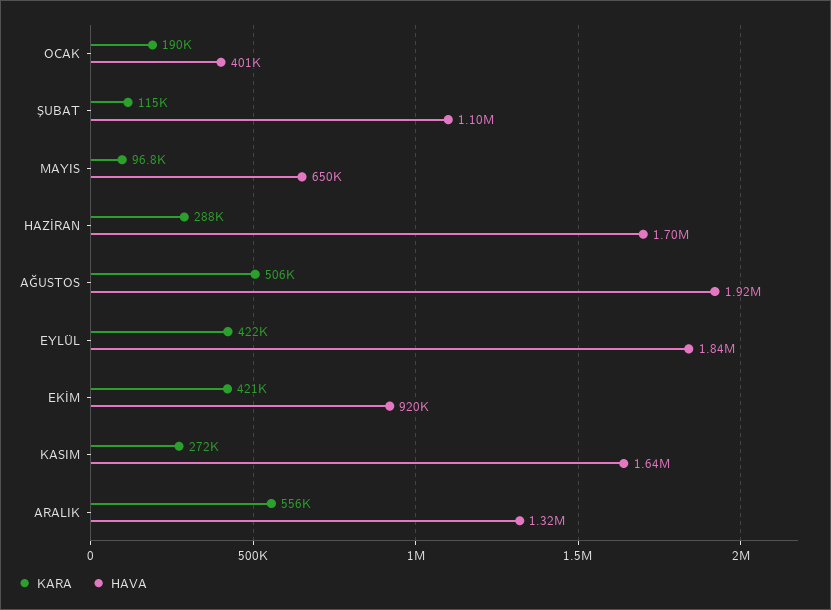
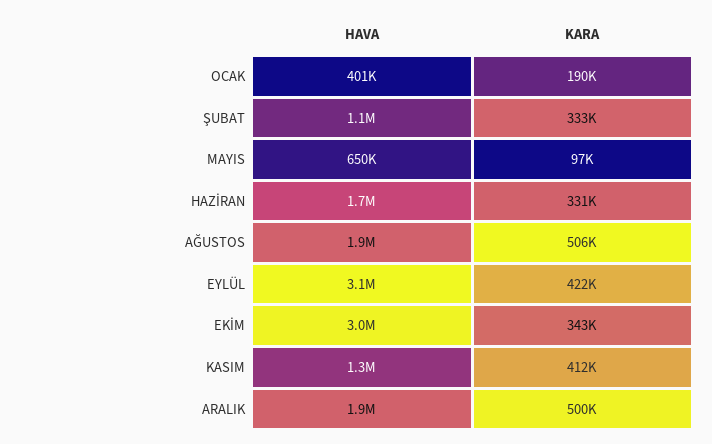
KARA, ŞUBAT: 115000 -> 333000
KARA, HAZİRAN: 288000 -> 331000
HAVA, EYLÜL: 1840000 -> 3100000
KARA, EKİM: 421000 -> 343000
HAVA, EKİM: 920000 -> 3000000
KARA, KASIM: 272000 -> 412000
HAVA, KASIM: 1640000 -> 1300000
KARA, ARALIK: 556000 -> 500000
HAVA, ARALIK: 1320000 -> 1900000

